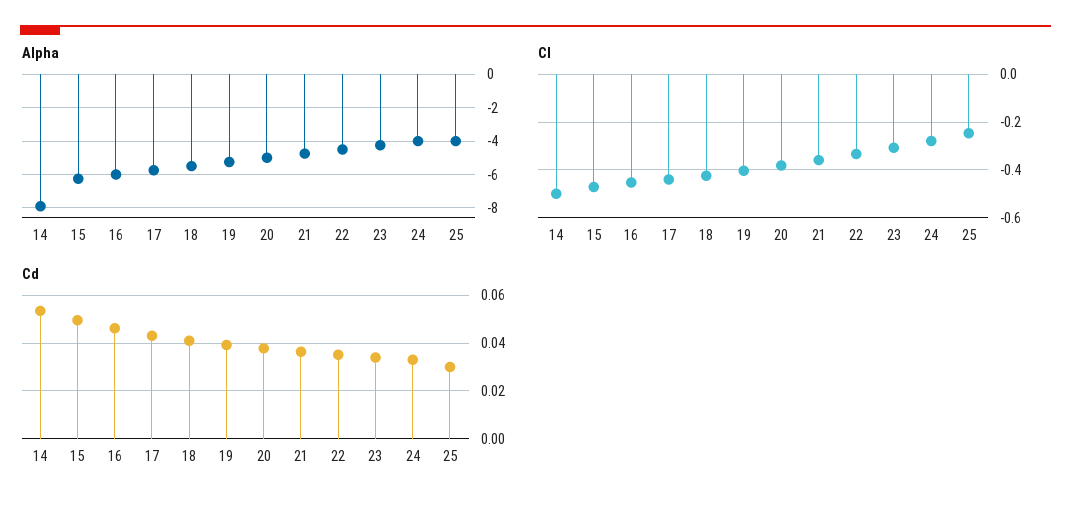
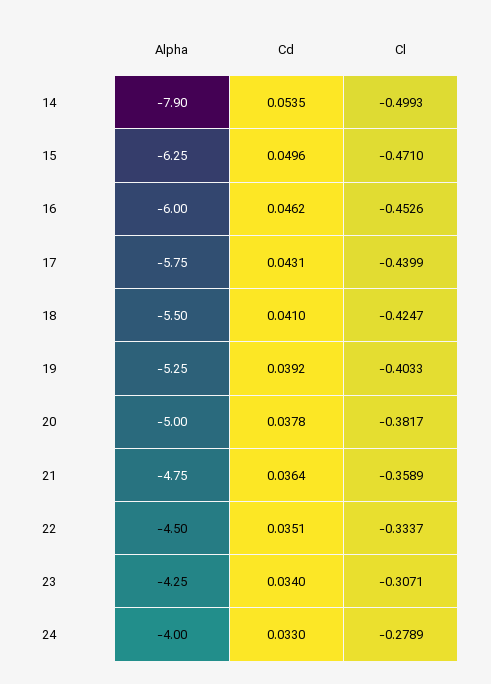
Alpha, 25: -4 -> none
Cl, 25: -0.25 -> none
Cd, 25: 0.03 -> none

